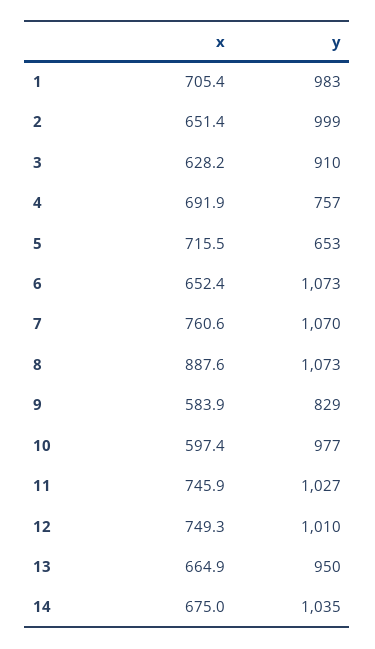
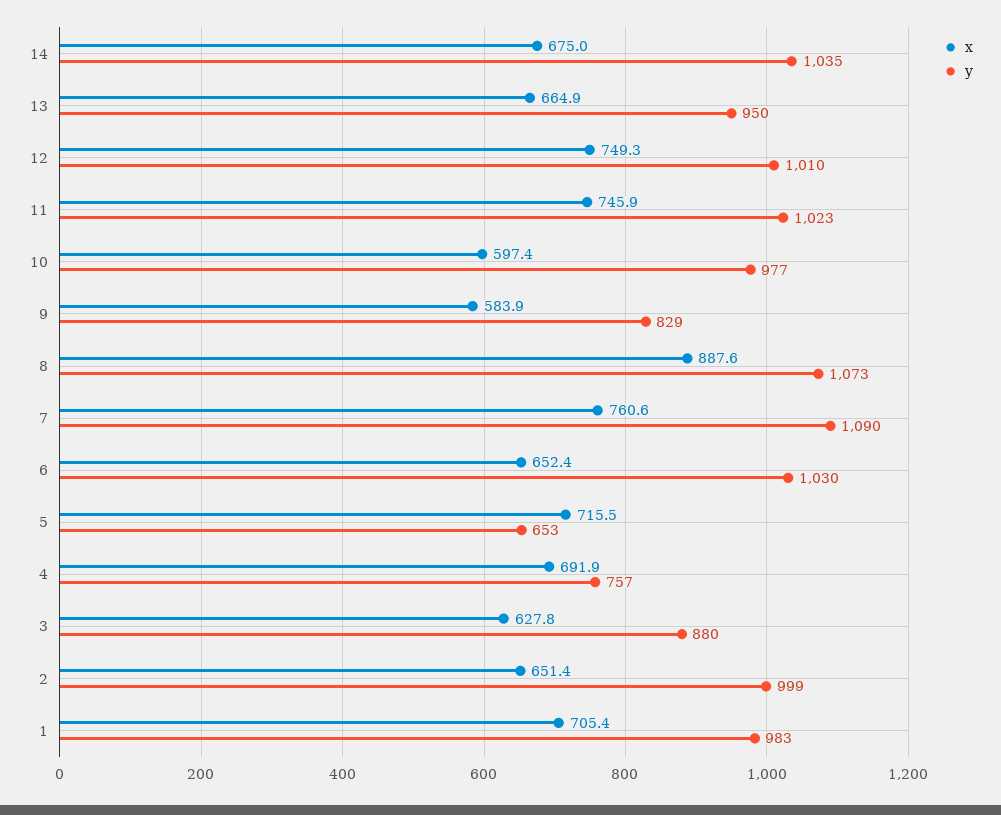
x, 3: 628.2 -> 627.8
y, 3: 910 -> 880
y, 6: 1073 -> 1030
y, 7: 1070 -> 1090
y, 11: 1027 -> 1023

